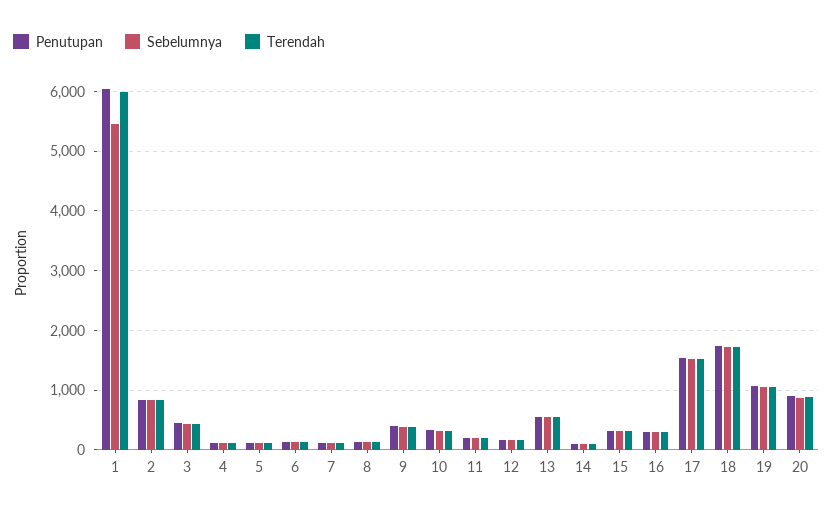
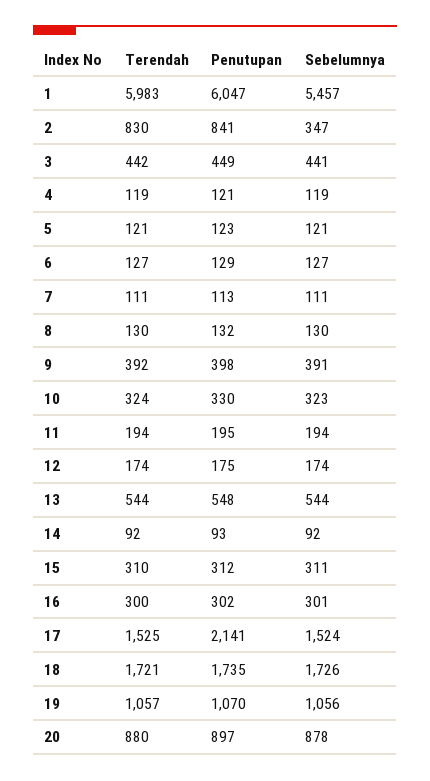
Sebelumnya, 2: 800 -> 347
Penutupan, 17: 1600 -> 2141

